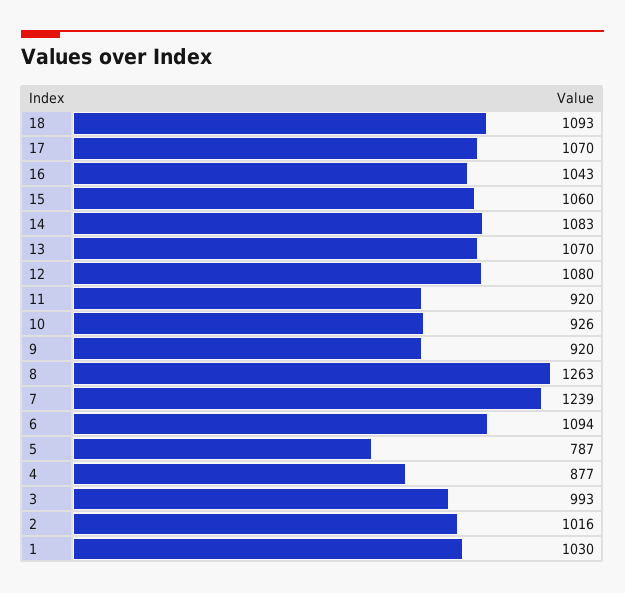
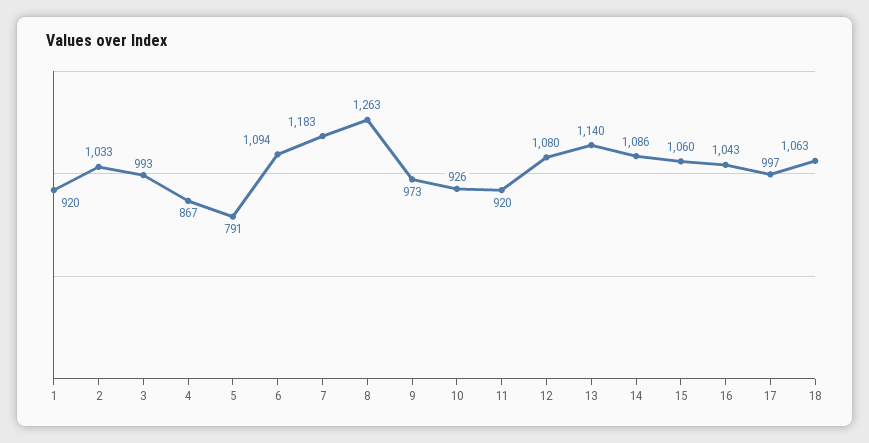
18: 1093 -> 1063
17: 1070 -> 997
14: 1083 -> 1086
13: 1070 -> 1140
9: 920 -> 973
7: 1239 -> 1183
5: 787 -> 791
4: 877 -> 867
2: 1016 -> 1033
1: 1030 -> 920

